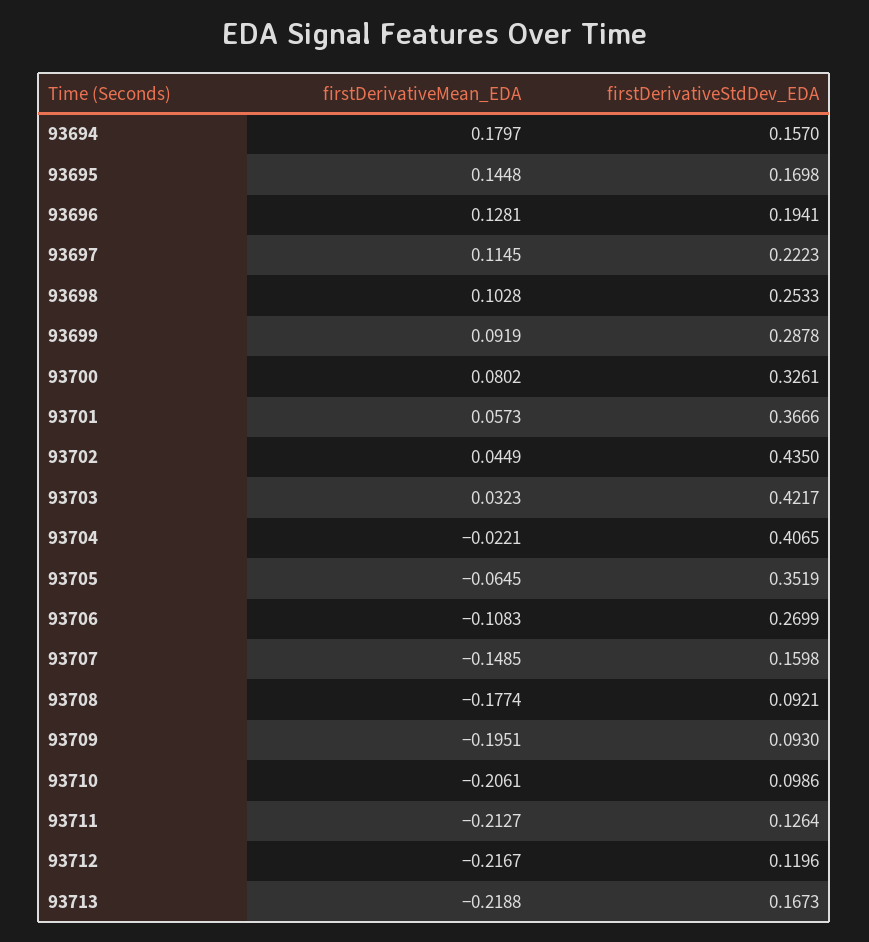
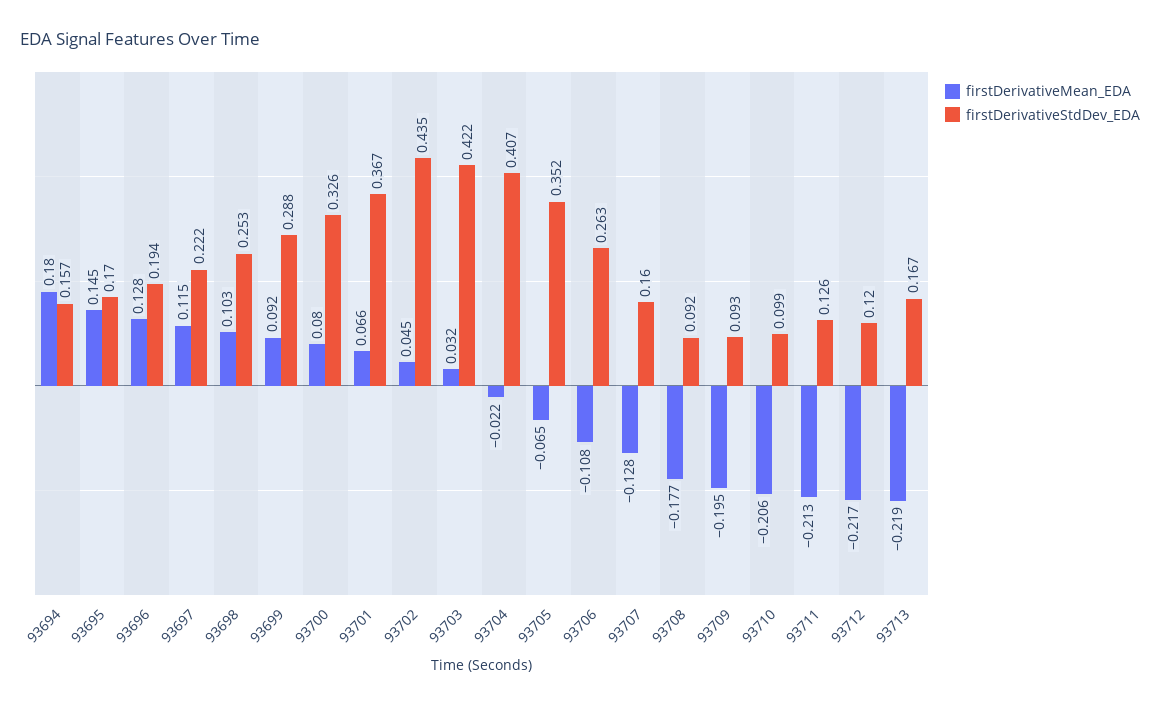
firstDerivativeMean_EDA, 93701: 0.0573 -> 0.066
firstDerivativeStdDev_EDA, 93706: 0.2699 -> 0.263
firstDerivativeMean_EDA, 93707: -0.1485 -> -0.128

